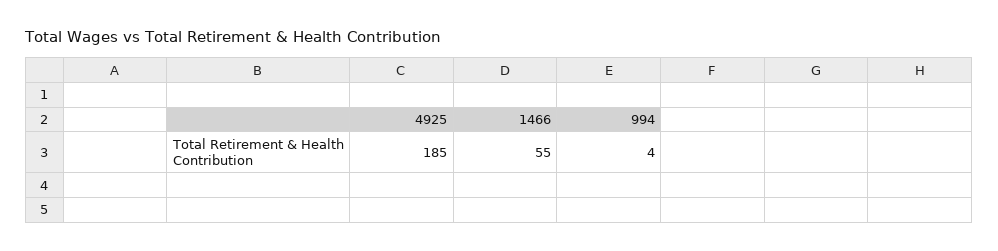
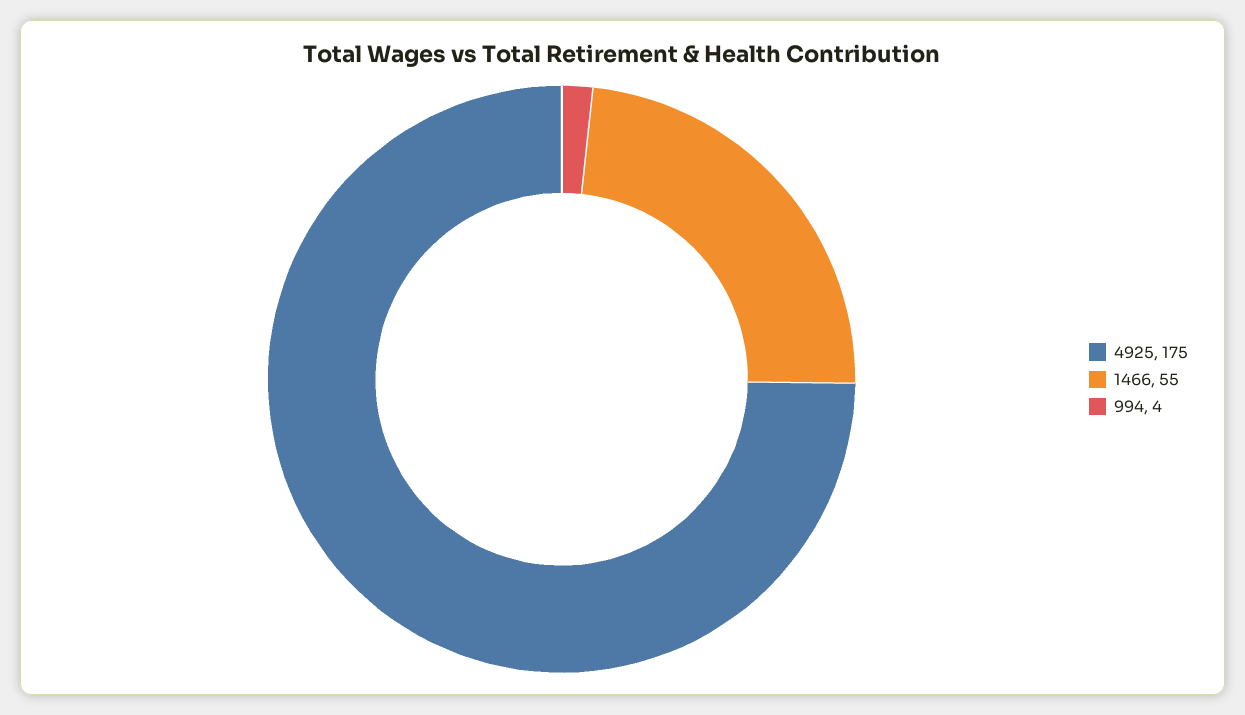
4925: 185 -> 175

